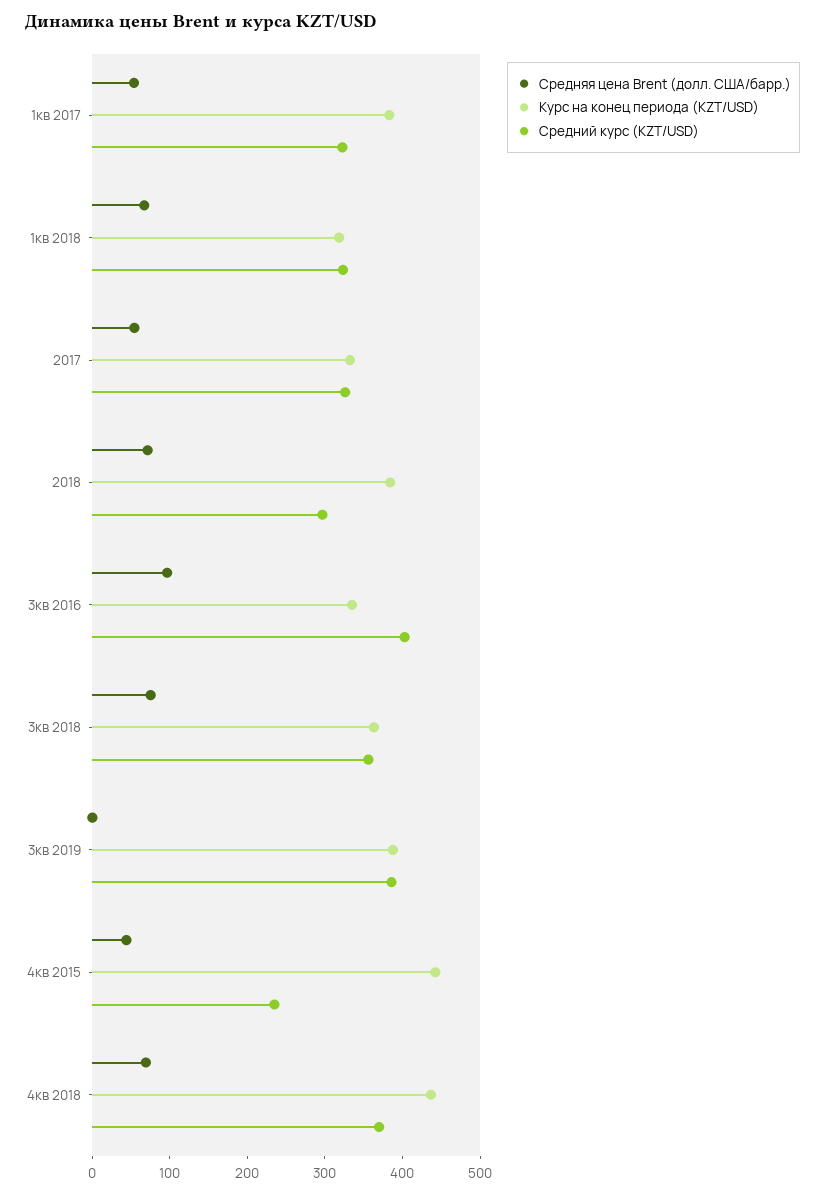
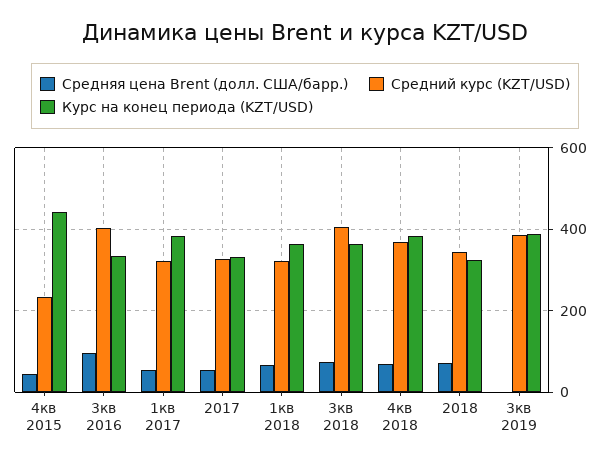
Курс на конец периода (KZT/USD), 1кв 2018: 320 -> 360
Курс на конец периода (KZT/USD), 2018: 380 -> 320
Средний курс (KZT/USD), 2018: 300 -> 340
Средний курс (KZT/USD), 3кв 2018: 360 -> 400
Курс на конец периода (KZT/USD), 4кв 2018: 440 -> 380

